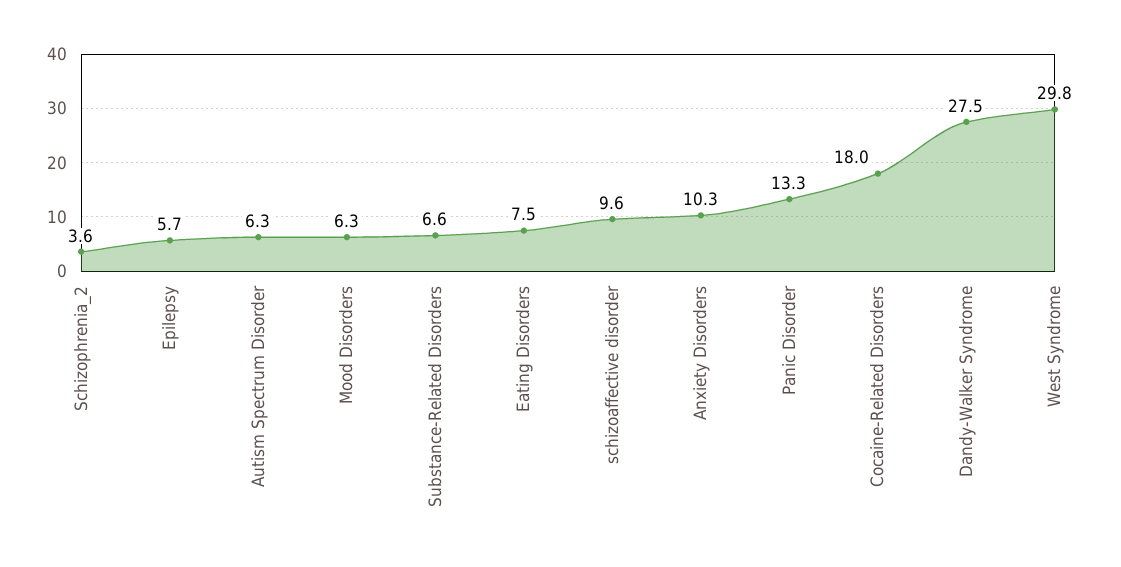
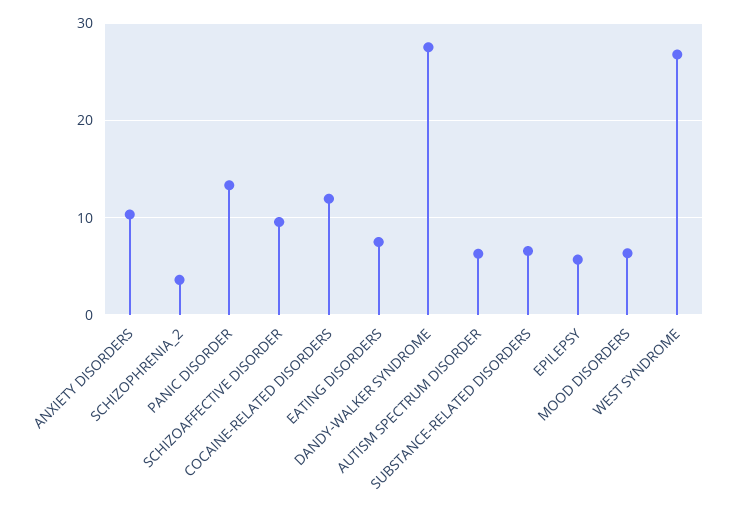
Cocaine-Related Disorders: 18 -> 12
West Syndrome: 29.8 -> 27

